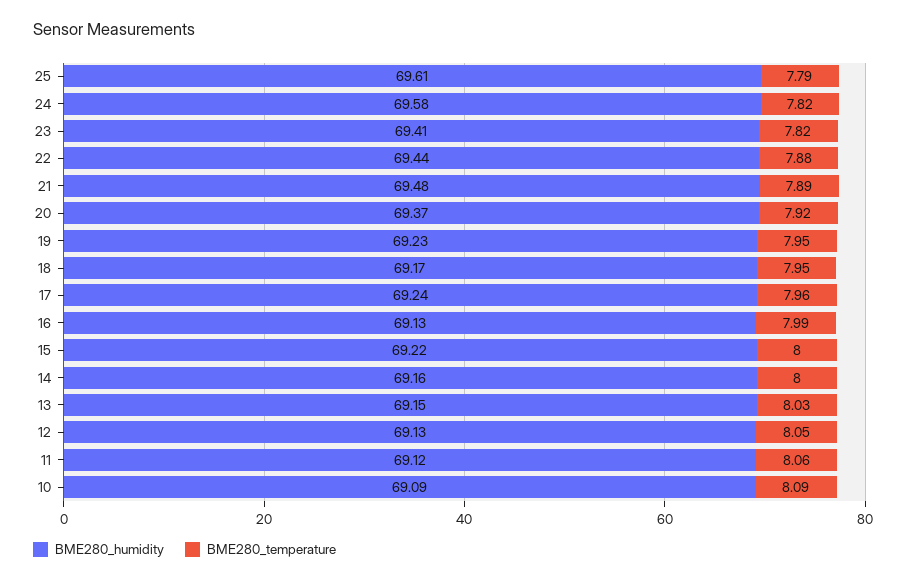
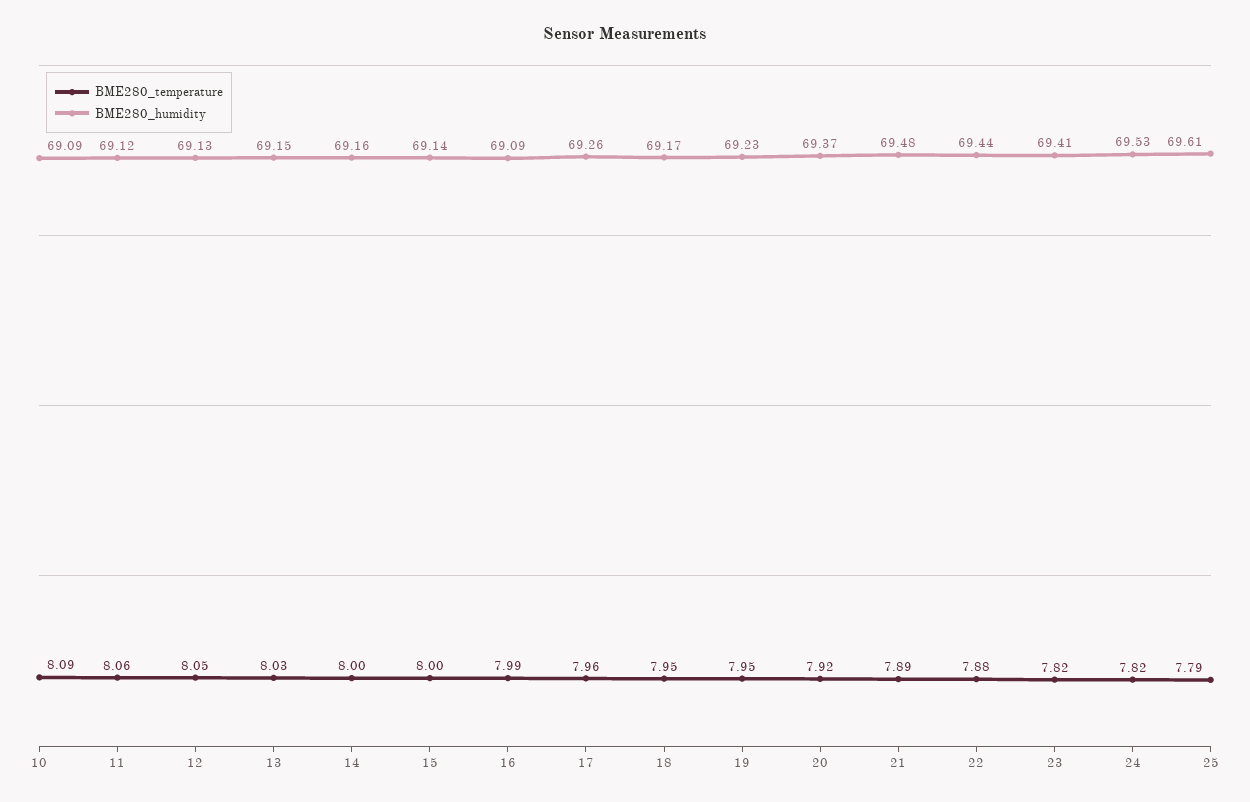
BME280_humidity, 24: 69.58 -> 69.53
BME280_humidity, 17: 69.24 -> 69.26
BME280_humidity, 16: 69.13 -> 69.09
BME280_humidity, 15: 69.22 -> 69.14

